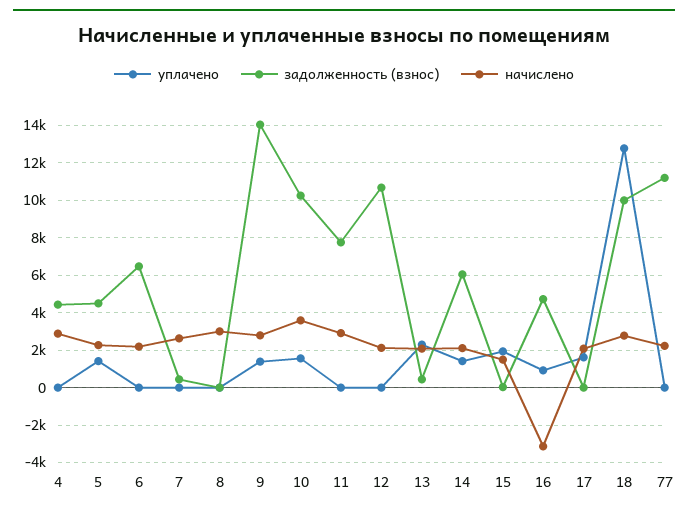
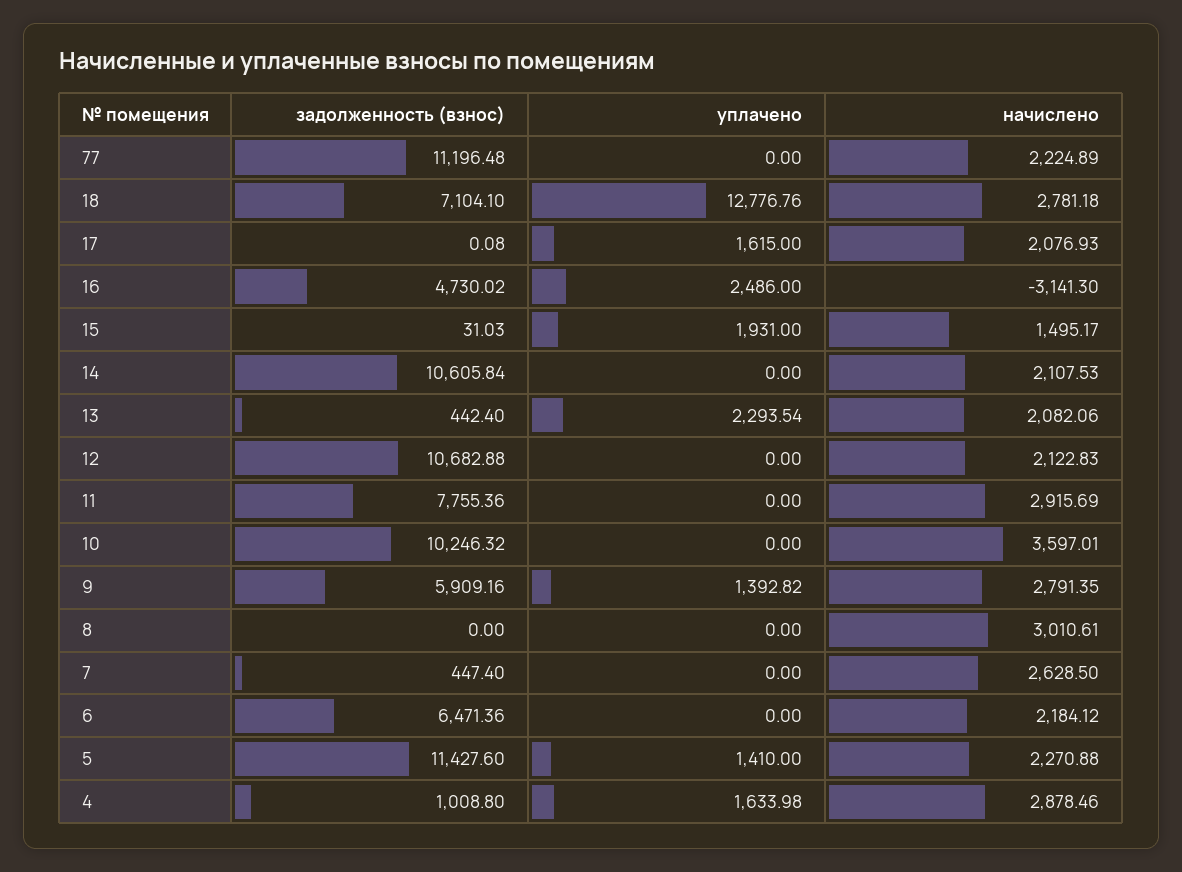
уплачено, 4: 0 -> 1633.98
задолженность (взнос), 4: 4500 -> 1008.8
задолженность (взнос), 5: 4500 -> 11427.6
задолженность (взнос), 9: 14000 -> 5909.16
уплачено, 10: 1500 -> 0
уплачено, 14: 1500 -> 0
задолженность (взнос), 14: 6000 -> 10605.84
уплачено, 16: 1000 -> 2486
задолженность (взнос), 18: 10000 -> 7104.1

